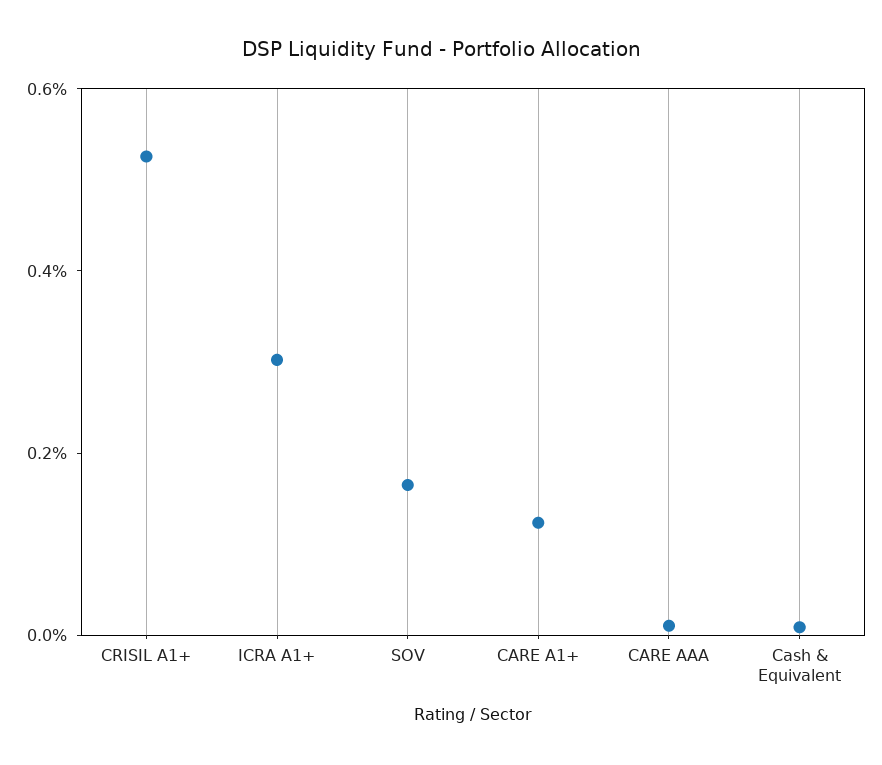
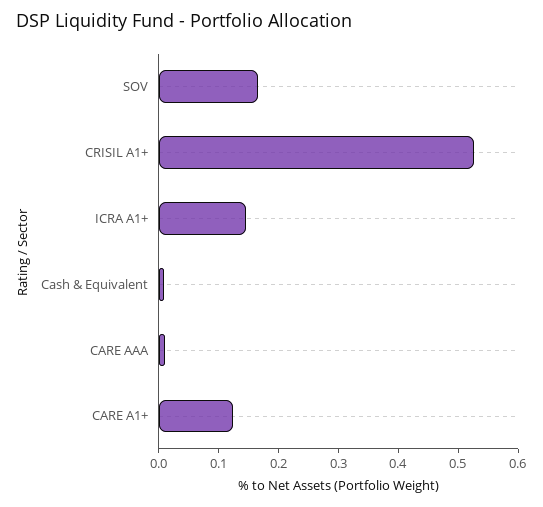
ICRA A1+: 0.3 -> 0.14

